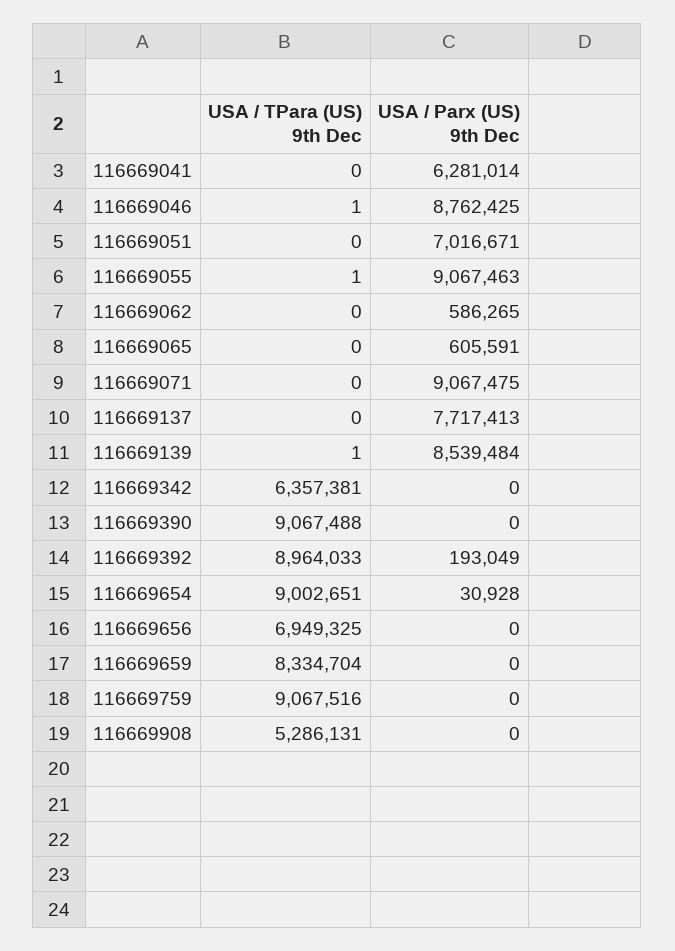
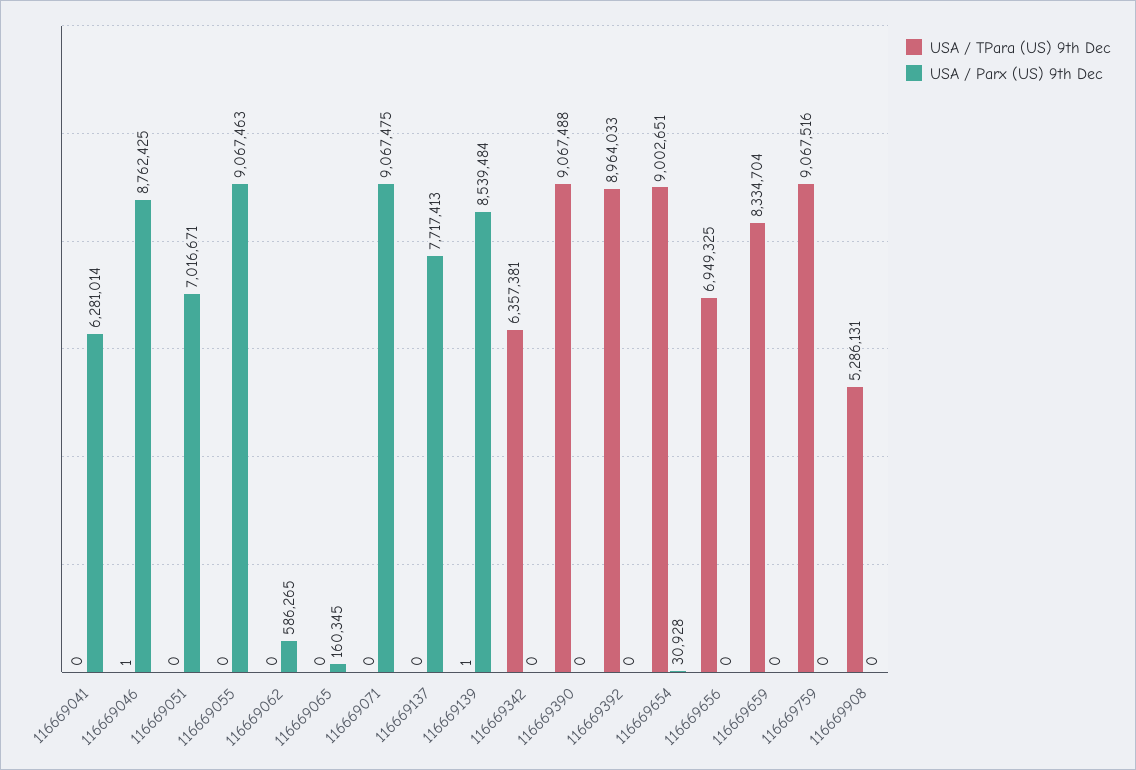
USA / TPara (US) 9th Dec, 116669055: 1 -> 0
USA / Parx (US) 9th Dec, 116669065: 605591 -> 160345
USA / Parx (US) 9th Dec, 116669392: 193049 -> 0

